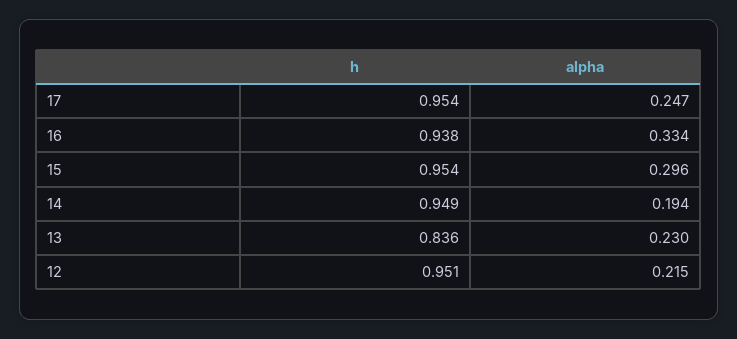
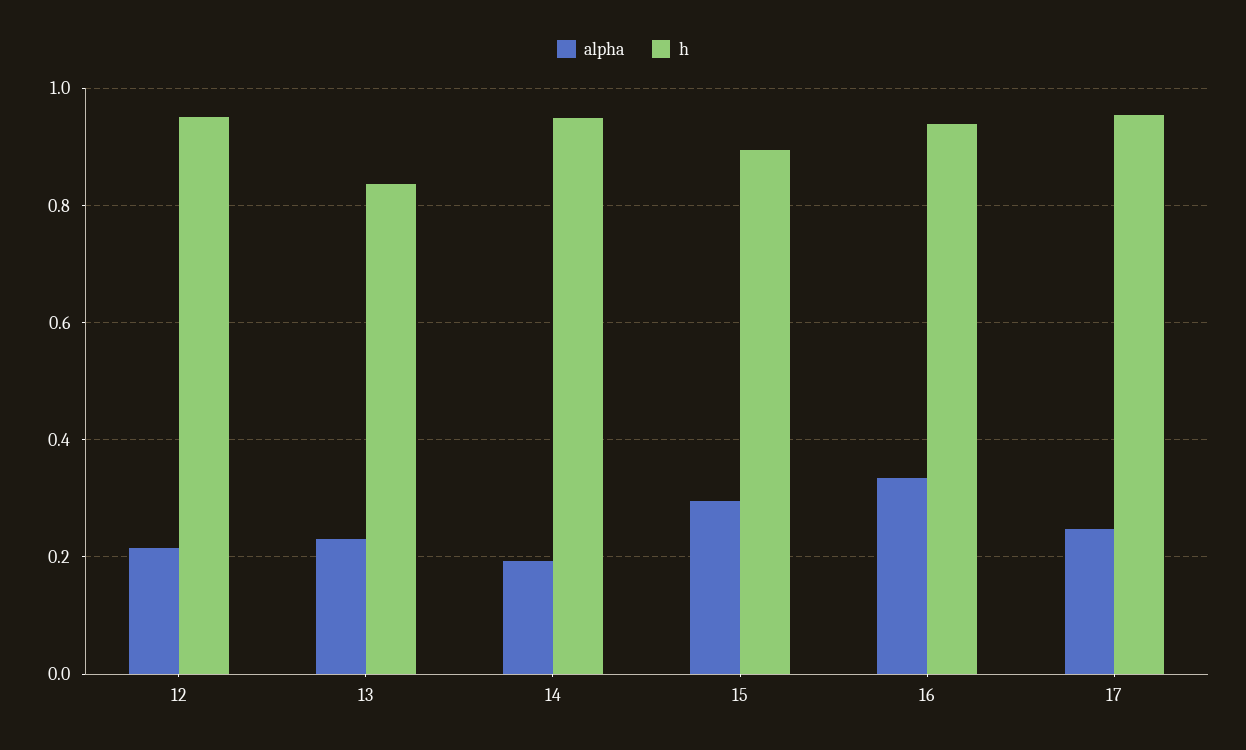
h, 15: 0.954 -> 0.9

